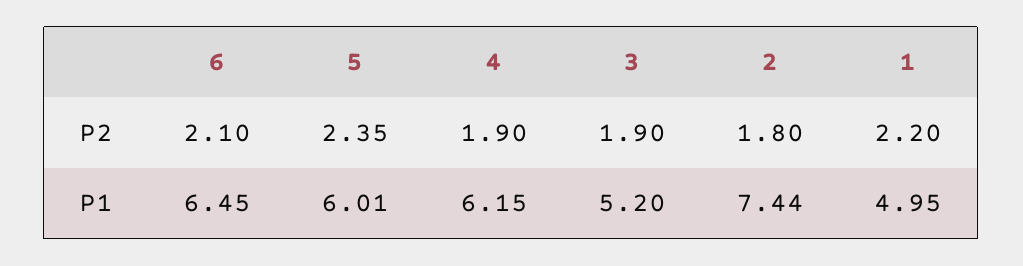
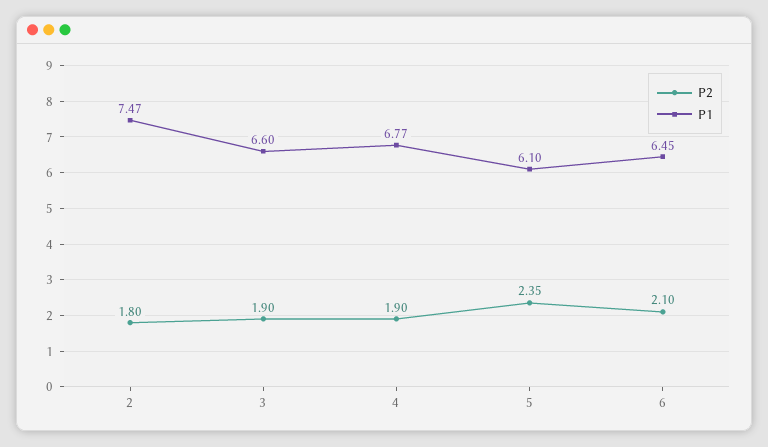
P2, 1: 2.2 -> none
P1, 5: 6.01 -> 6.1
P1, 4: 6.15 -> 6.77
P1, 3: 5.2 -> 6.6
P1, 2: 7.44 -> 7.47
P1, 1: 4.95 -> none

